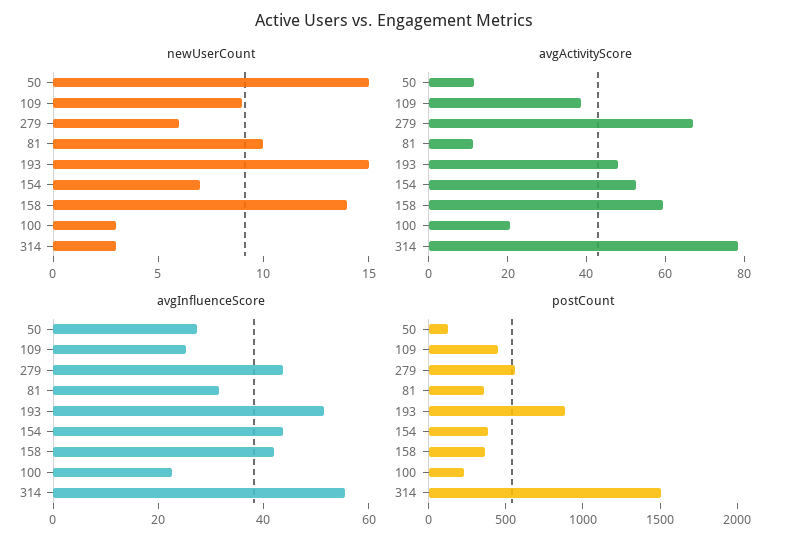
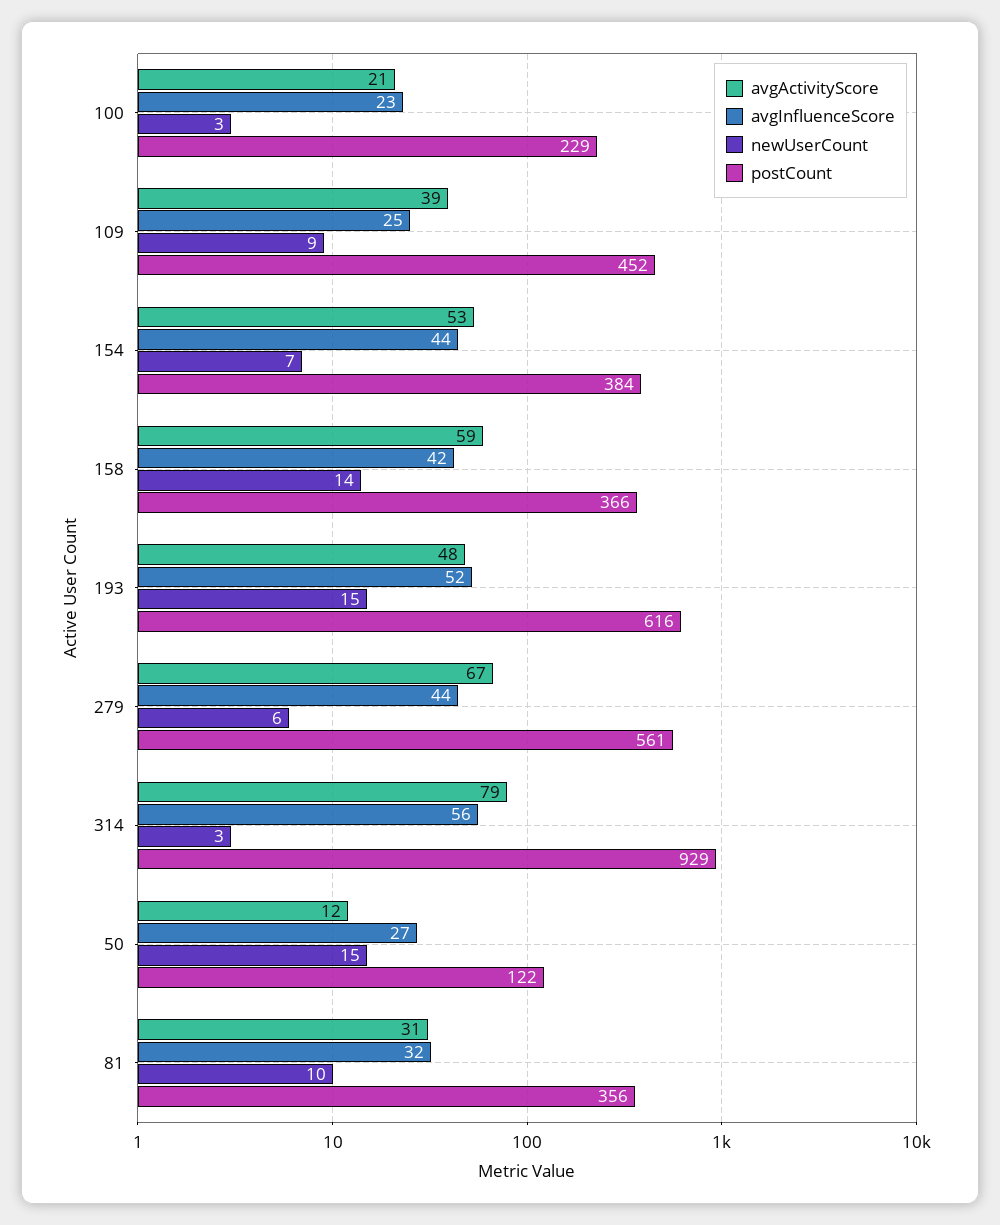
avgActivityScore, 81: 10 -> 31
postCount, 193: 900 -> 616
postCount, 314: 1500 -> 929

